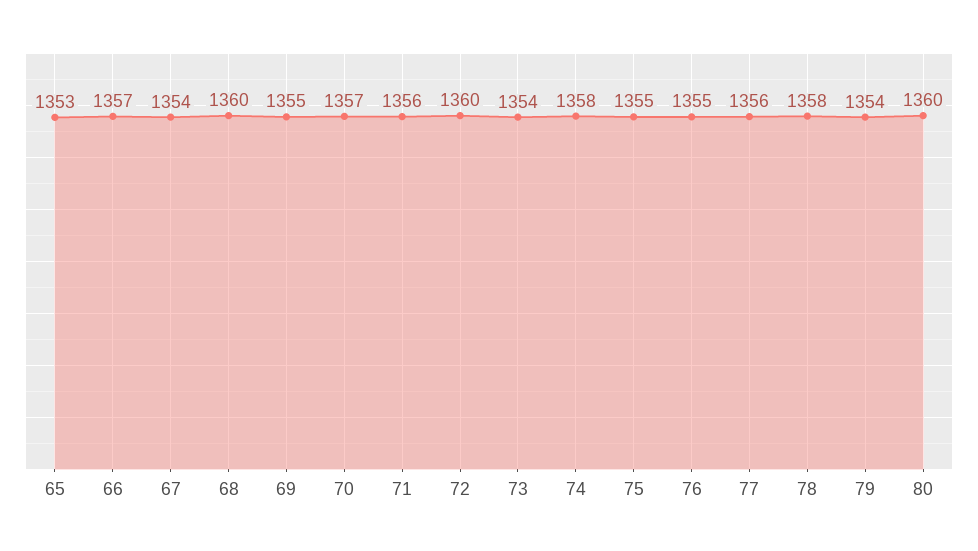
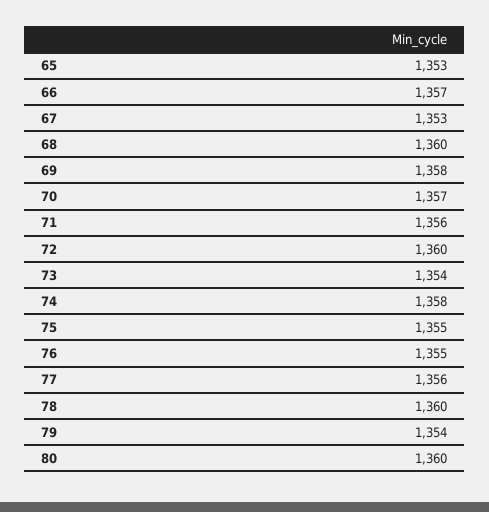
67: 1354 -> 1353
69: 1355 -> 1358
78: 1358 -> 1360

